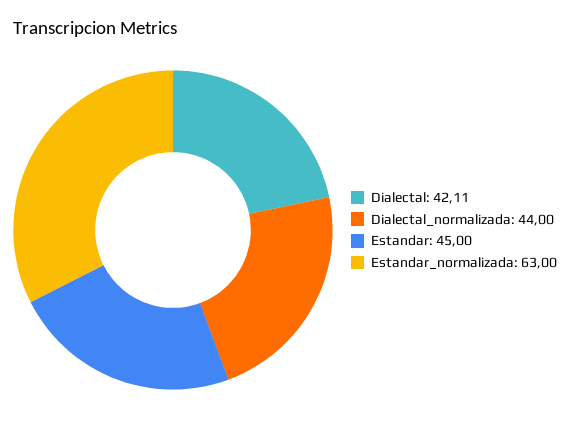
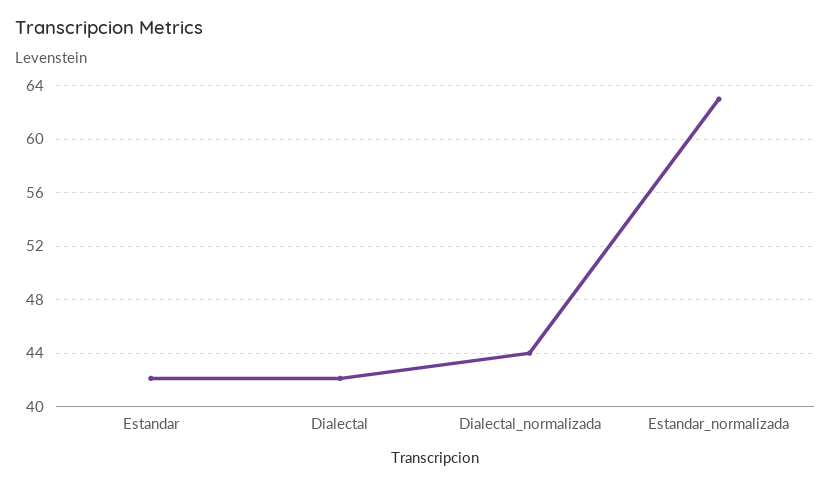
Estandar: 45 -> 42

